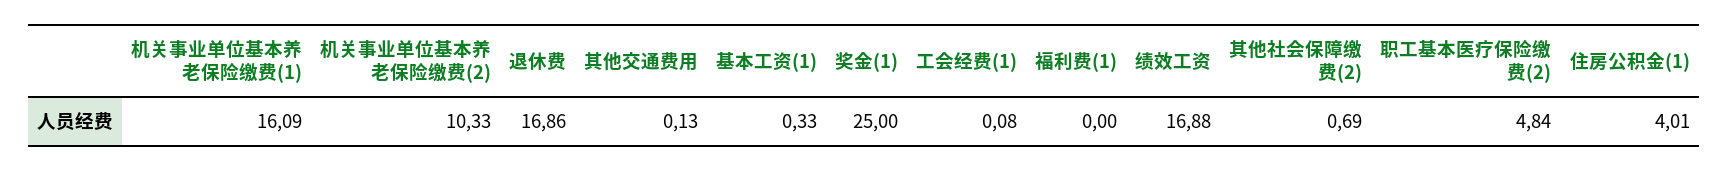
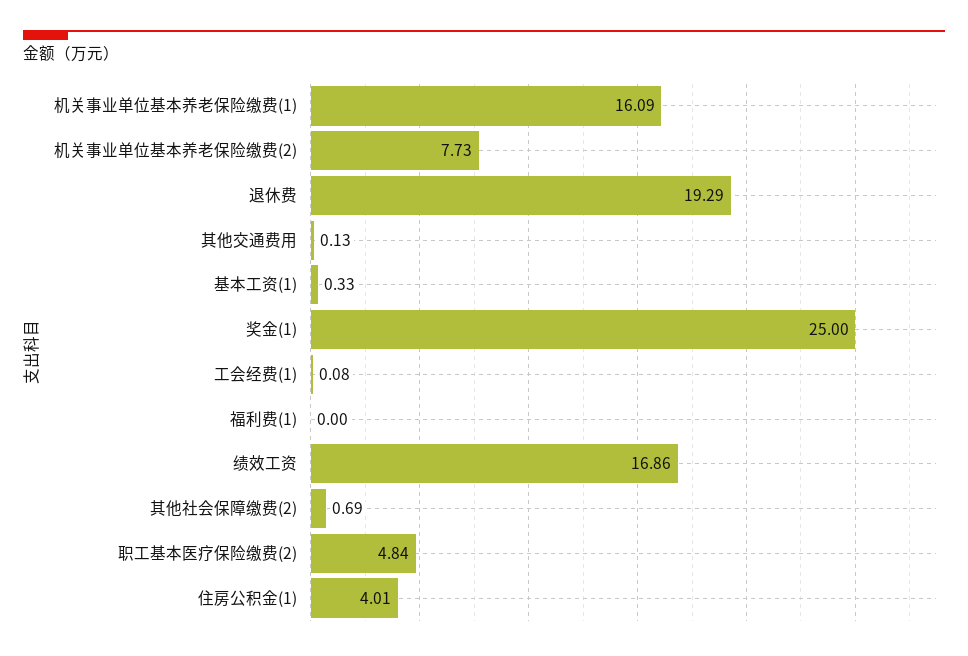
机关事业单位基本养老保险缴费(2): 10.33 -> 7.73
退休费: 16.86 -> 19.29
绩效工资: 16.88 -> 16.86

